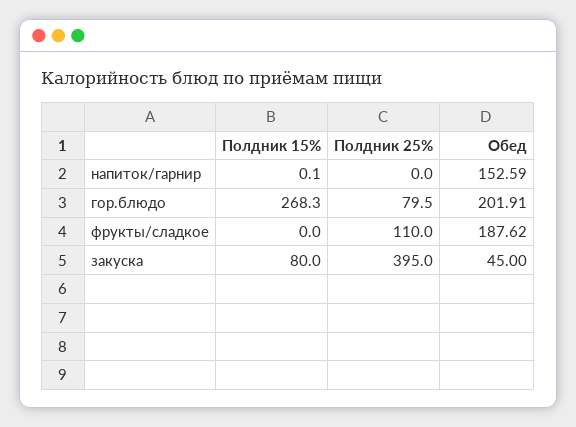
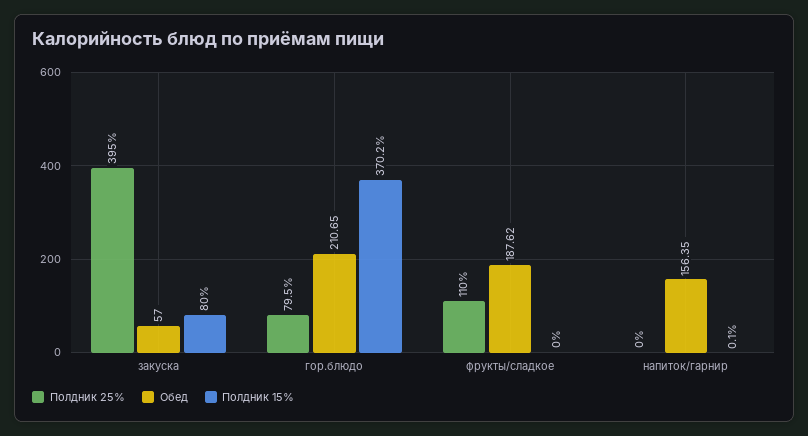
Обед, напиток/гарнир: 152.59 -> 156.35
Полдник 15%, гор.блюдо: 268.3 -> 370.2
Обед, гор.блюдо: 201.91 -> 210.65
Обед, закуска: 45 -> 57

